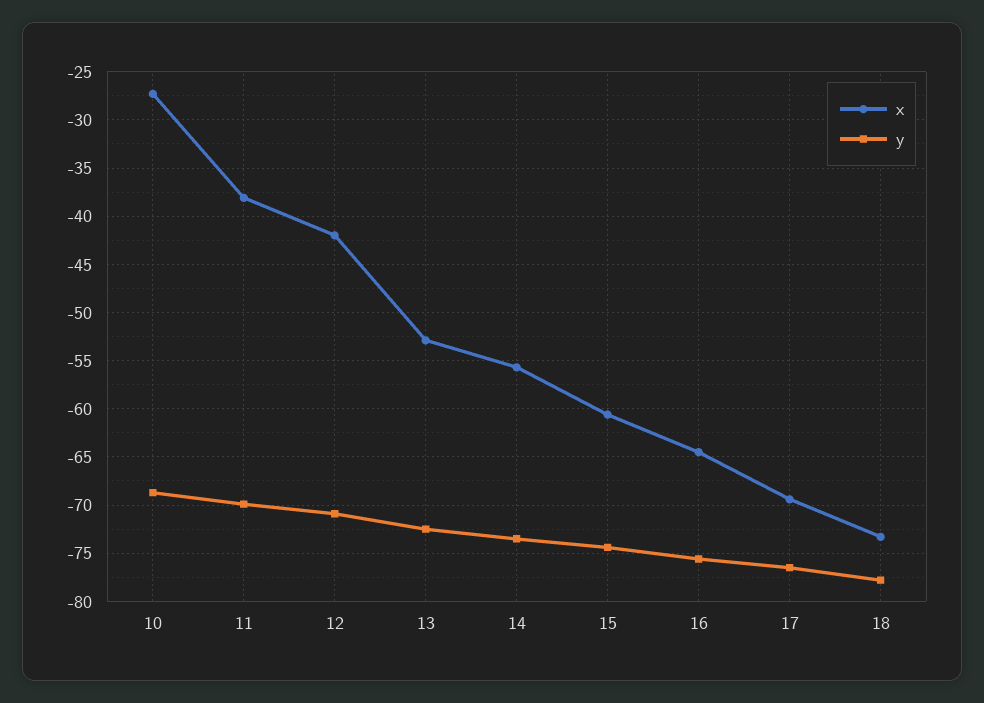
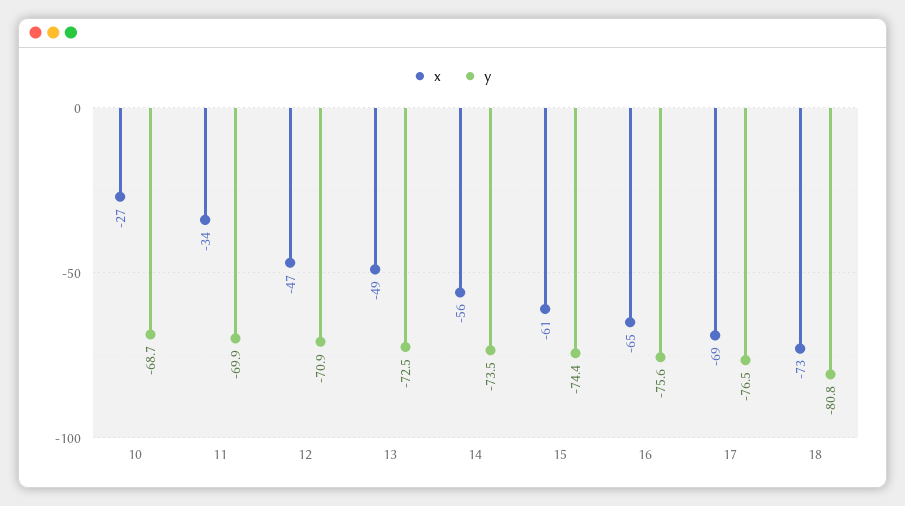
x, 11: -38 -> -34
x, 12: -42 -> -47
x, 13: -53 -> -49
y, 18: -78 -> -80.8

